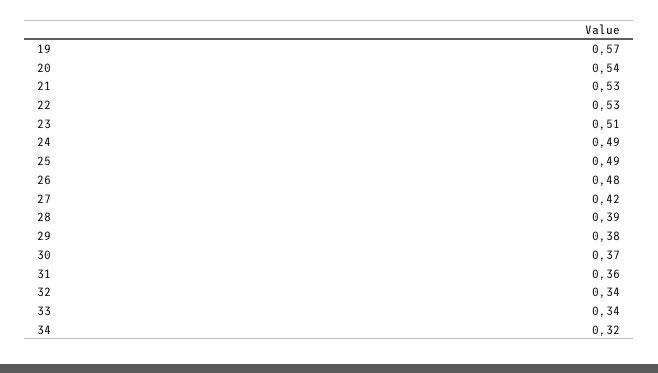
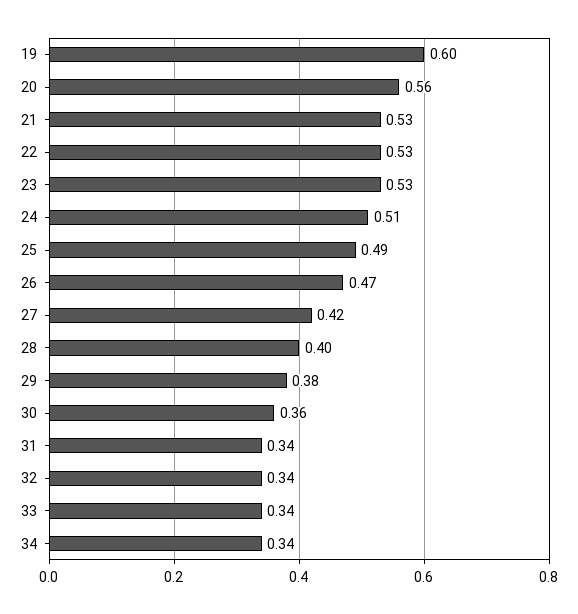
19: 0.57 -> 0.6
20: 0.54 -> 0.56
23: 0.51 -> 0.53
24: 0.49 -> 0.51
26: 0.48 -> 0.47
28: 0.39 -> 0.4
30: 0.37 -> 0.36
31: 0.36 -> 0.34
34: 0.32 -> 0.34

